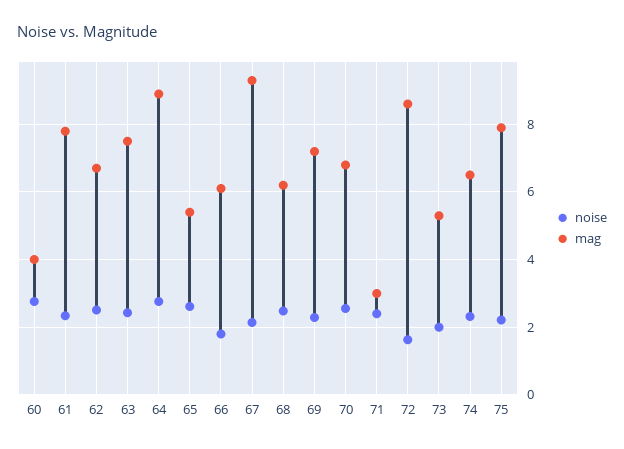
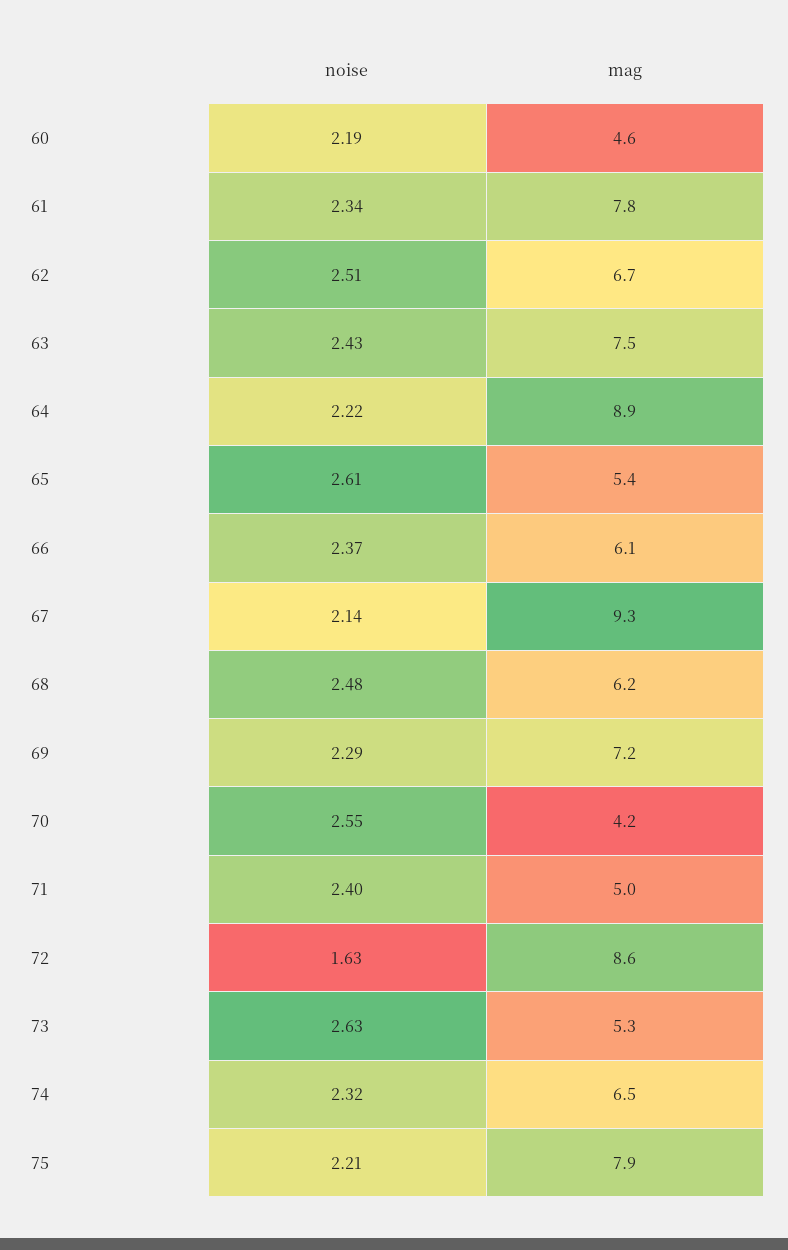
noise, 60: 2.8 -> 2.19
mag, 60: 4 -> 4.6
noise, 64: 2.8 -> 2.22
noise, 66: 1.8 -> 2.37
mag, 70: 6.8 -> 4.2
mag, 71: 3 -> 5
noise, 73: 2 -> 2.63

